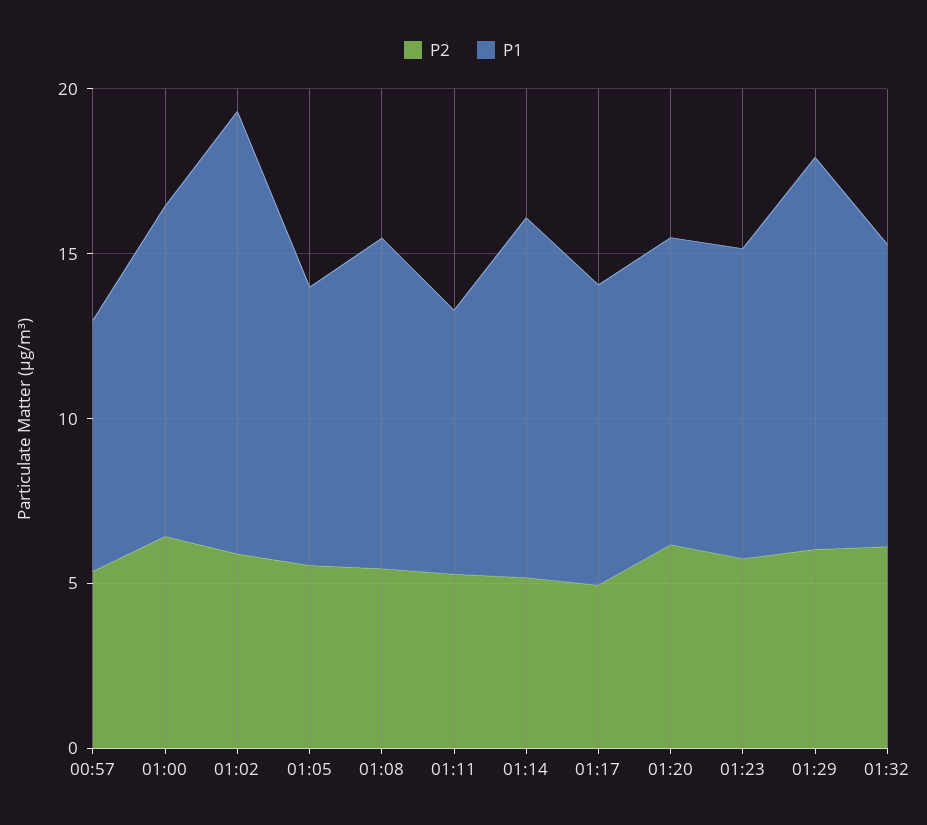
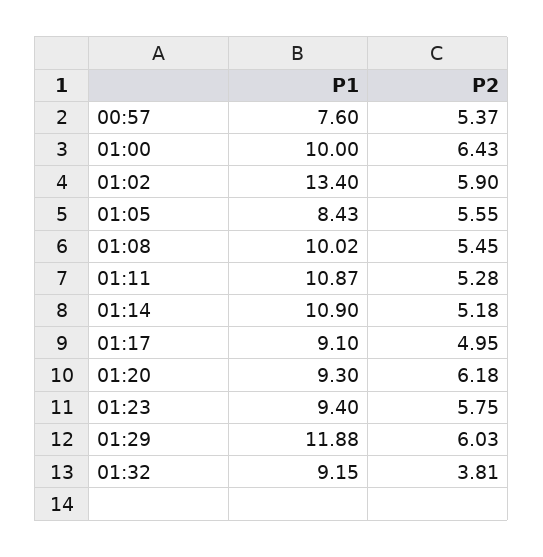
P1, 01:11: 8 -> 10.87
P2, 01:32: 6 -> 3.81

